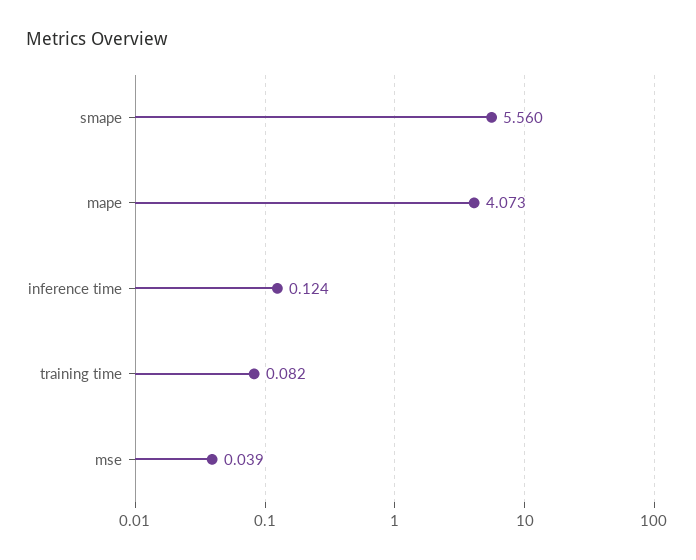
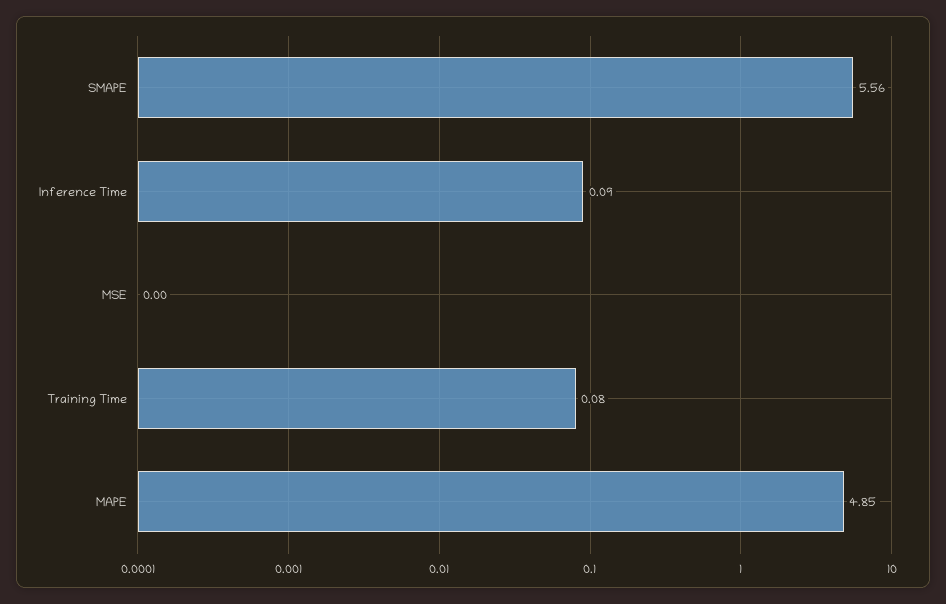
mape: 4.073 -> 4.85
inference time: 0.124 -> 0.09
mse: 0.039 -> 0

